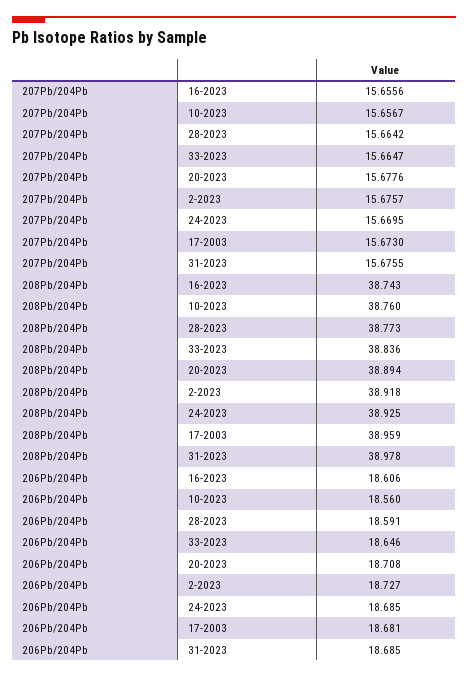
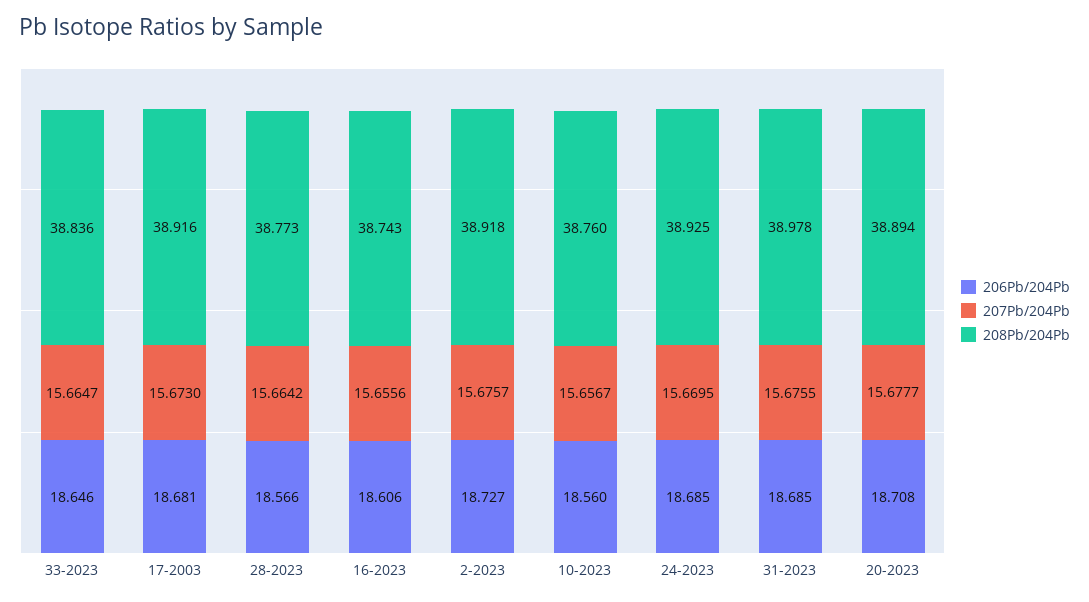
207Pb/204Pb, 20-2023: 15.6776 -> 15.6777
208Pb/204Pb, 17-2003: 38.959 -> 38.916
206Pb/204Pb, 28-2023: 18.591 -> 18.566

